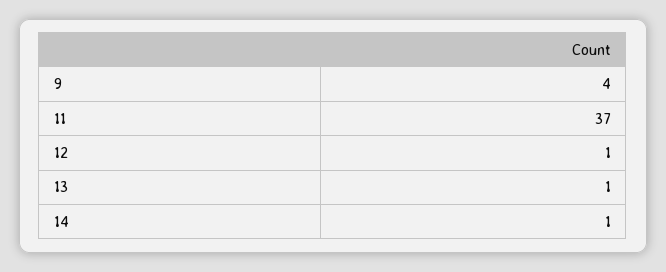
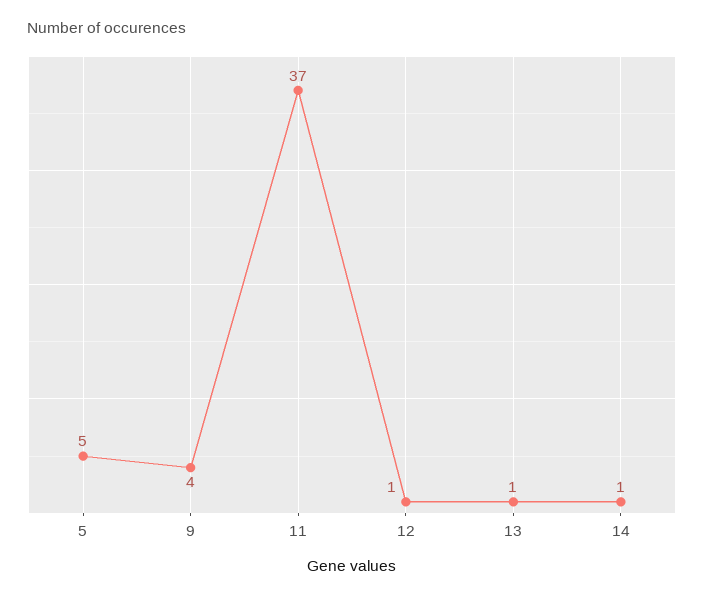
5: none -> 5

